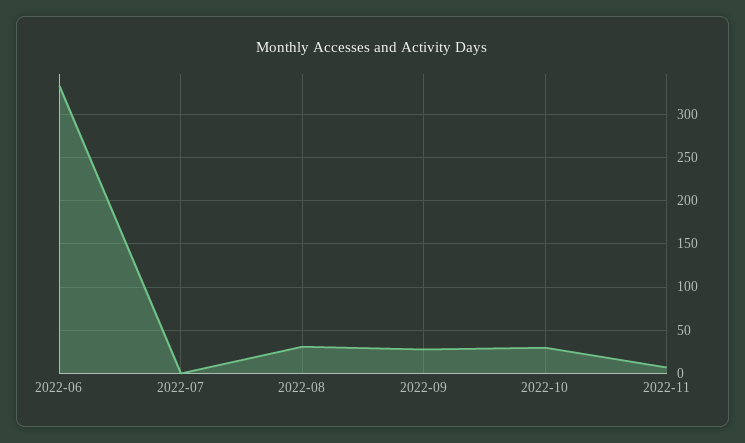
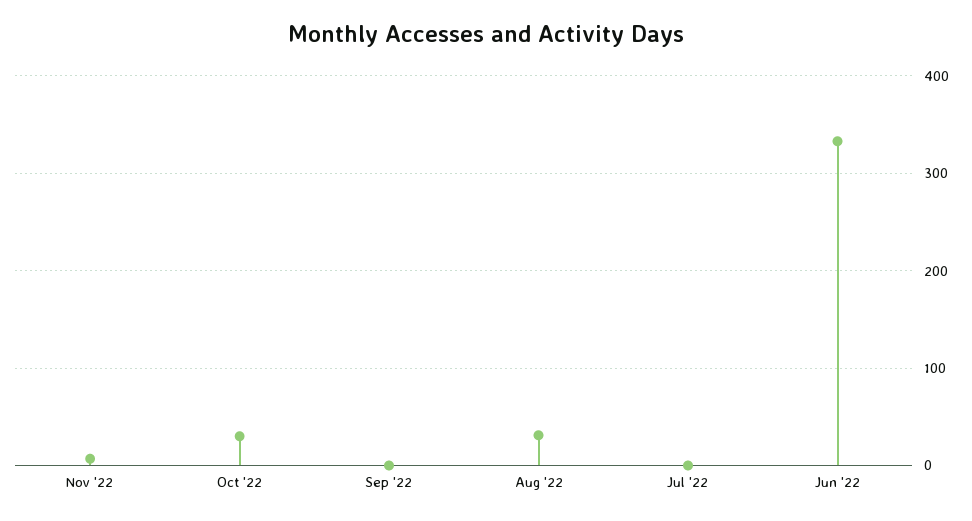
2022-09: 30 -> 0

